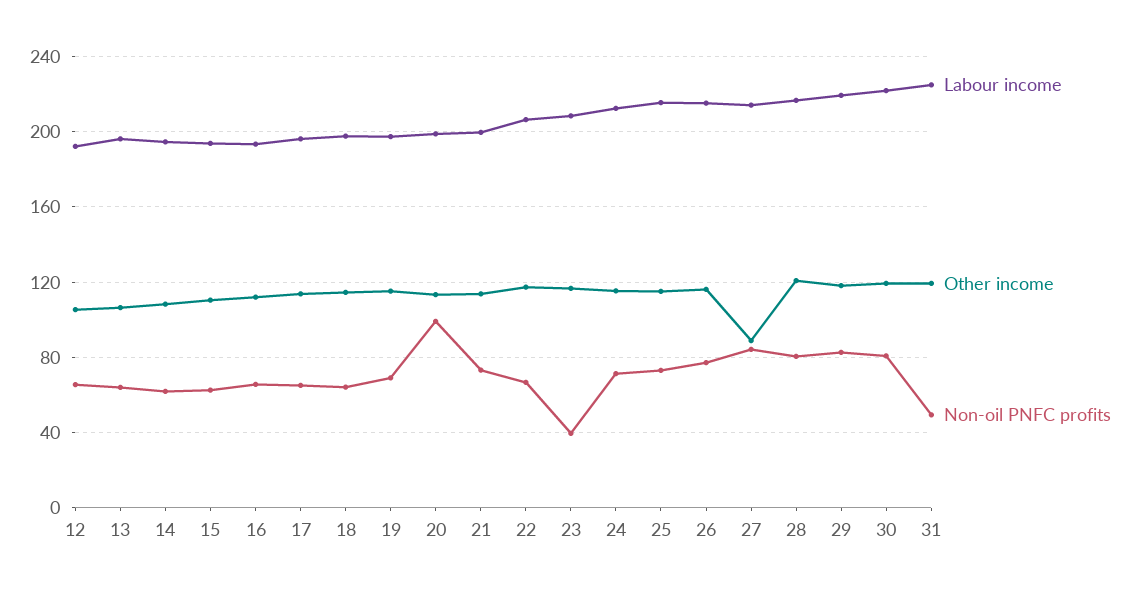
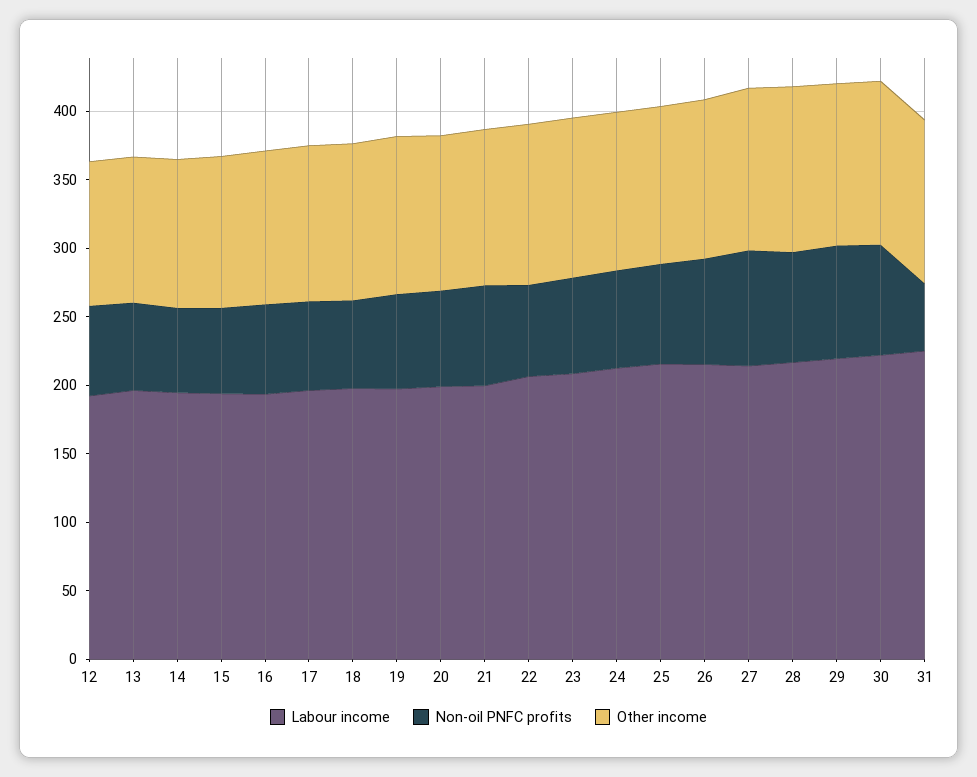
Non-oil PNFC profits, 20: 100 -> 70
Non-oil PNFC profits, 23: 40 -> 70
Other income, 27: 90 -> 120

